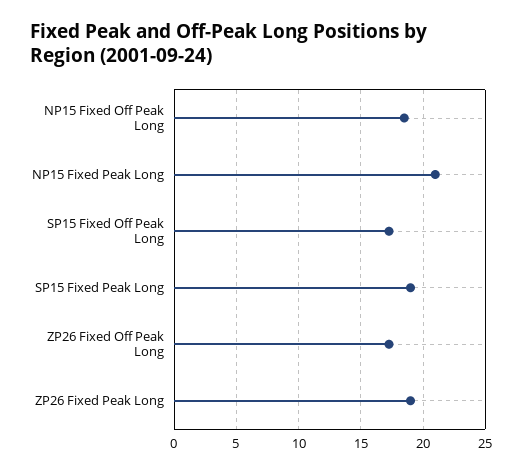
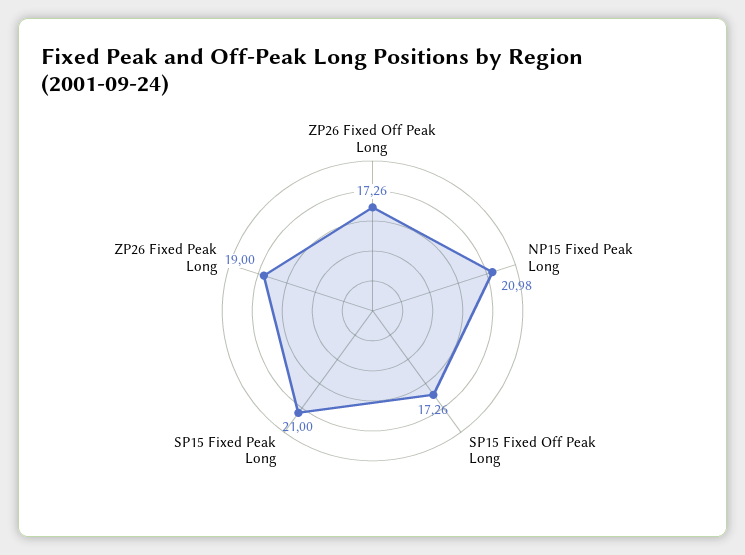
NP15 Fixed Off Peak Long: 18.5 -> none
SP15 Fixed Peak Long: 19 -> 21

